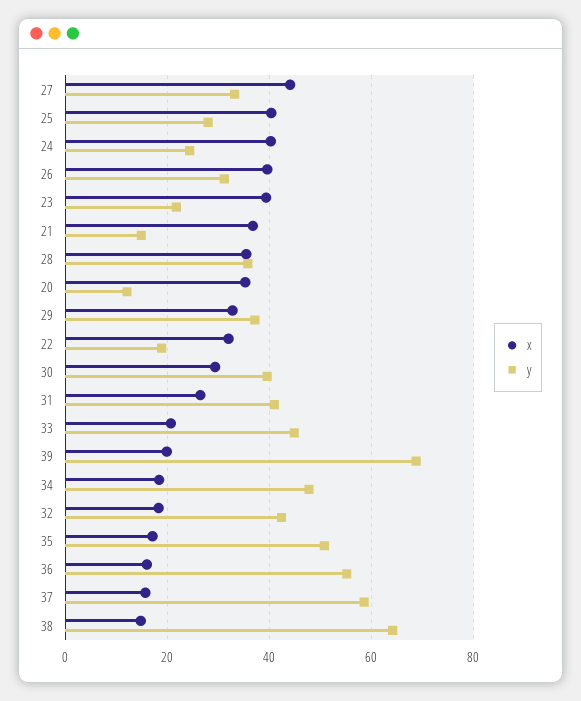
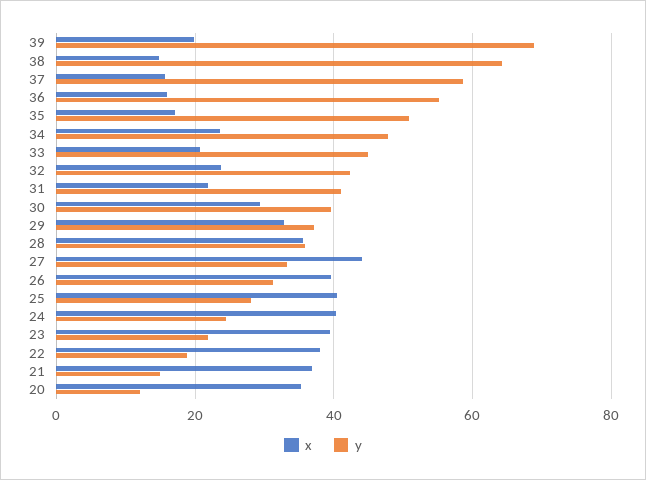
x, 22: 32 -> 38
x, 31: 26 -> 22
x, 34: 18 -> 24
x, 32: 18 -> 24

